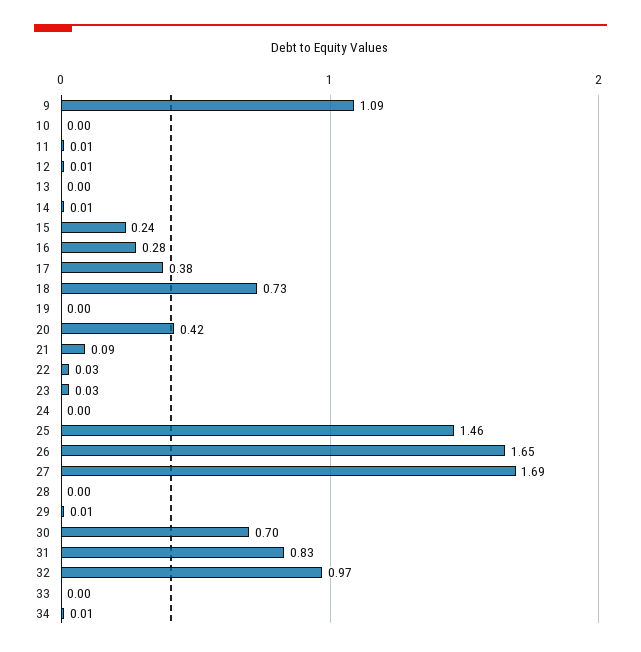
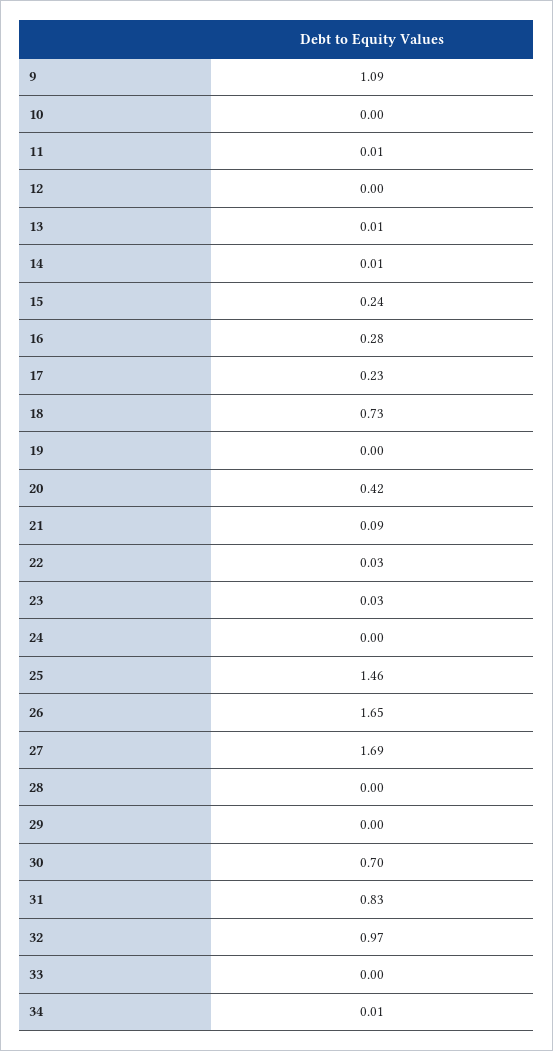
12: 0.01 -> 0
13: 0 -> 0.01
17: 0.38 -> 0.23
29: 0.01 -> 0

